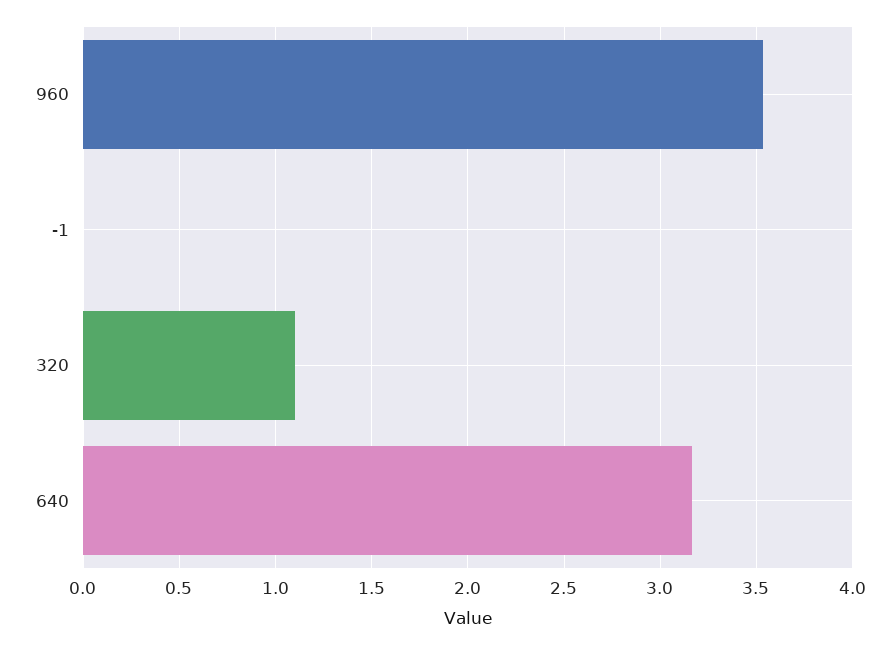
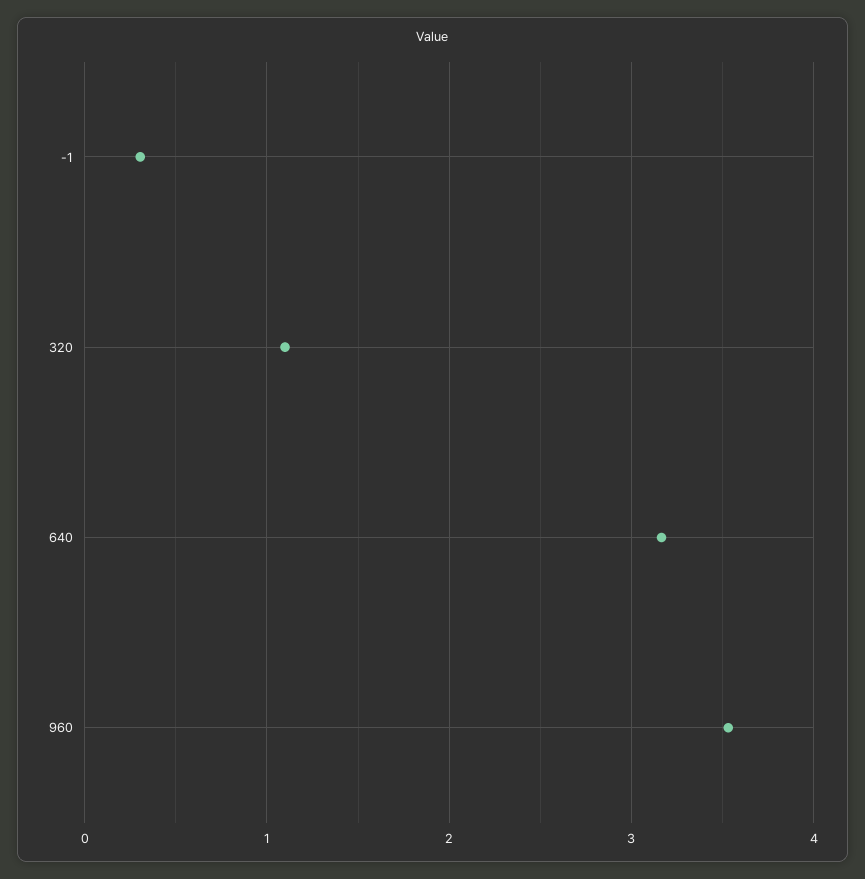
-1: 0 -> 0.3

